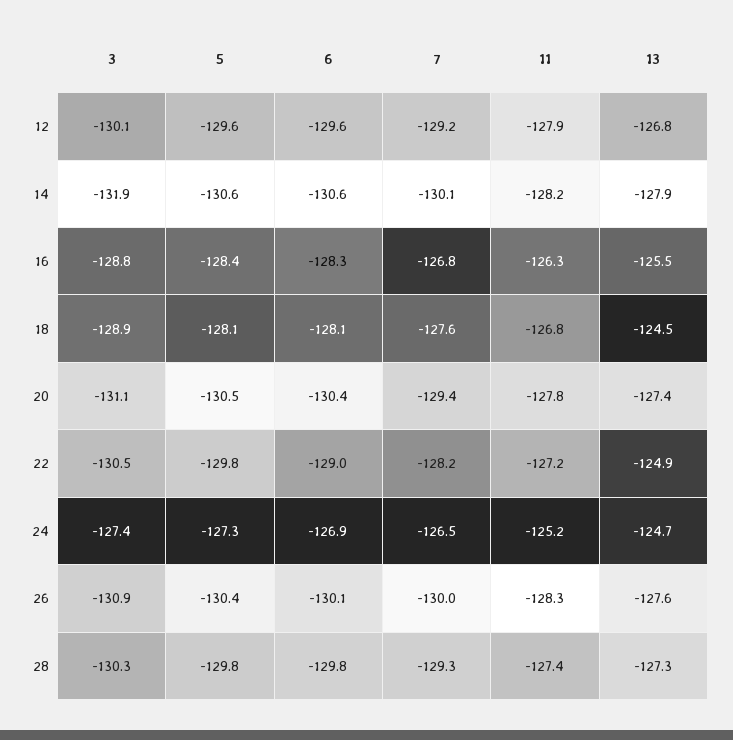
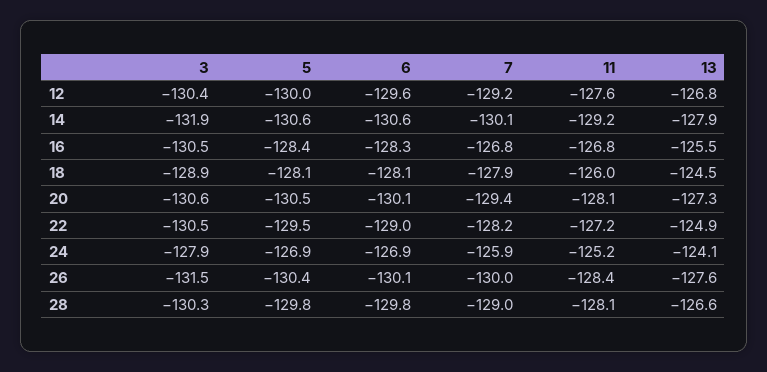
3, 12: -130.1 -> -130.4
5, 12: -129.6 -> -130
11, 12: -127.9 -> -127.6
11, 14: -128.2 -> -129.2
3, 16: -128.8 -> -130.5
11, 16: -126.3 -> -126.8
7, 18: -127.6 -> -127.9
11, 18: -126.8 -> -126
3, 20: -131.1 -> -130.6
6, 20: -130.4 -> -130.1
11, 20: -127.8 -> -128.1
13, 20: -127.4 -> -127.3
5, 22: -129.8 -> -129.5
3, 24: -127.4 -> -127.9
5, 24: -127.3 -> -126.9
7, 24: -126.5 -> -125.9
13, 24: -124.7 -> -124.1
3, 26: -130.9 -> -131.5
11, 26: -128.3 -> -128.4
7, 28: -129.3 -> -129
11, 28: -127.4 -> -128.1
13, 28: -127.3 -> -126.6

